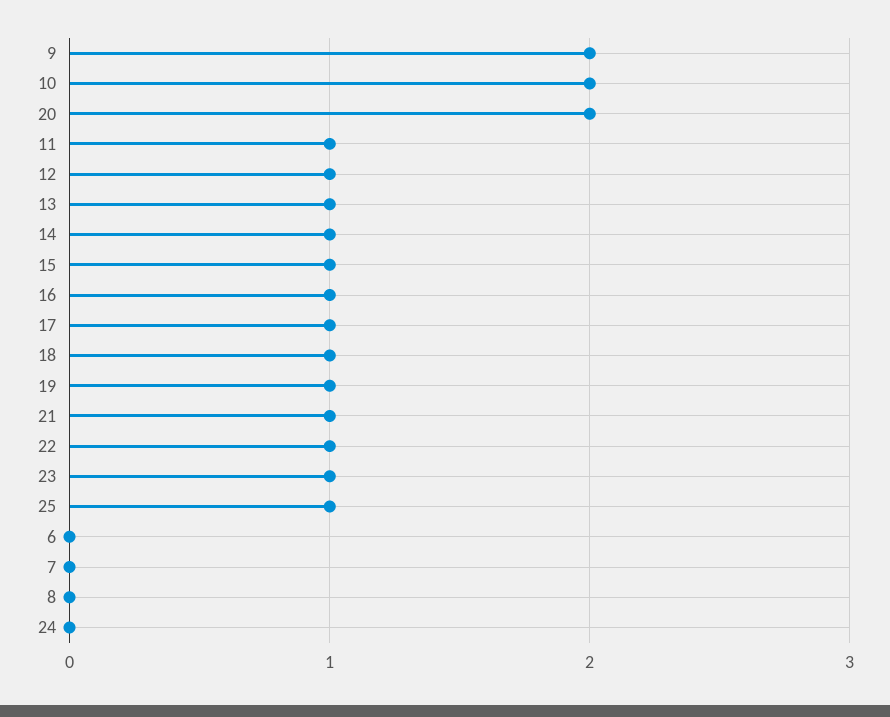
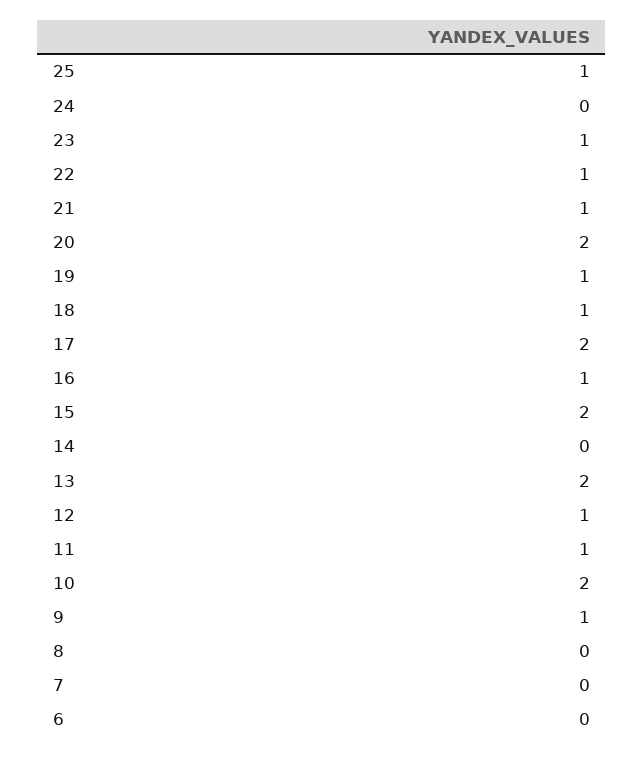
9: 2 -> 1
13: 1 -> 2
14: 1 -> 0
15: 1 -> 2
17: 1 -> 2

